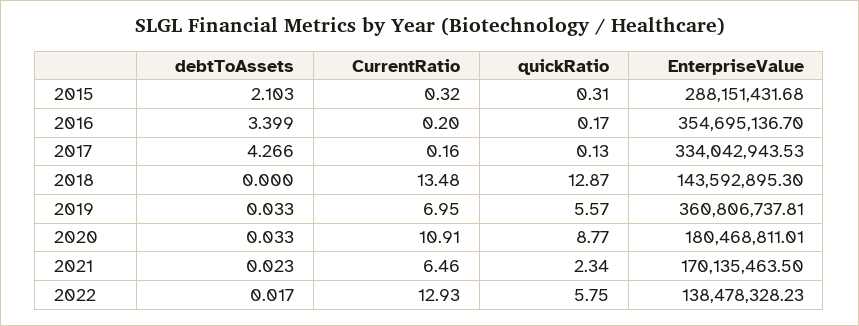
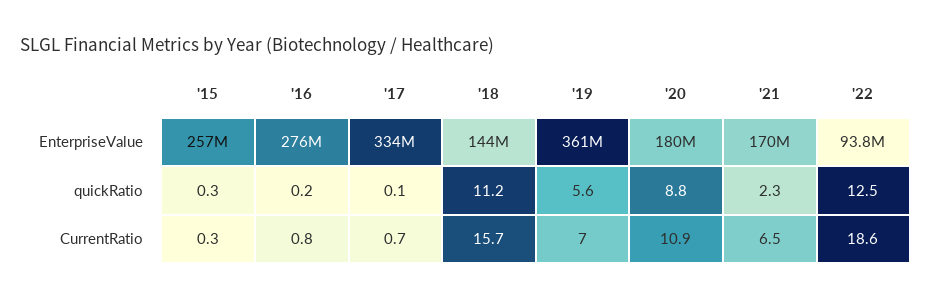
debtToAssets, 2015: 2.103 -> none
EnterpriseValue, 2015: 288151431.68 -> 257000000
debtToAssets, 2016: 3.399 -> none
CurrentRatio, 2016: 0.2 -> 0.8
EnterpriseValue, 2016: 354695136.7 -> 276000000
debtToAssets, 2017: 4.266 -> none
CurrentRatio, 2017: 0.16 -> 0.7
debtToAssets, 2018: 0 -> none
CurrentRatio, 2018: 13.48 -> 15.7
quickRatio, 2018: 12.87 -> 11.2
debtToAssets, 2019: 0.033 -> none
debtToAssets, 2020: 0.033 -> none
debtToAssets, 2021: 0.023 -> none
debtToAssets, 2022: 0.017 -> none
CurrentRatio, 2022: 12.93 -> 18.6
quickRatio, 2022: 5.75 -> 12.5
EnterpriseValue, 2022: 138478328.23 -> 93800000

